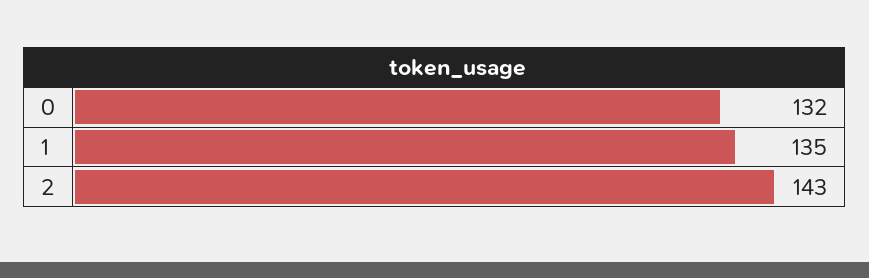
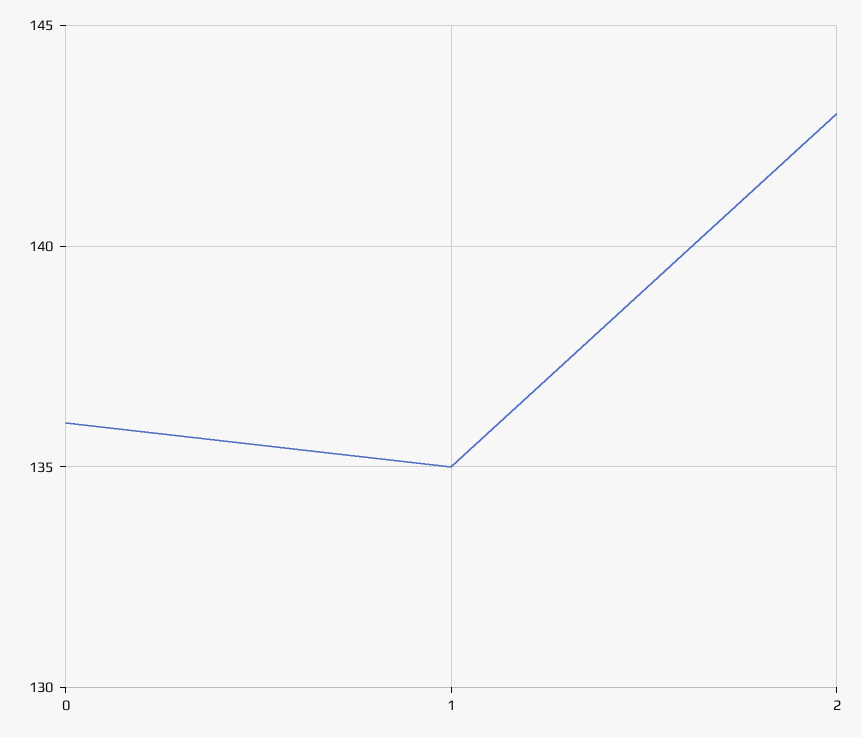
0: 132 -> 136

